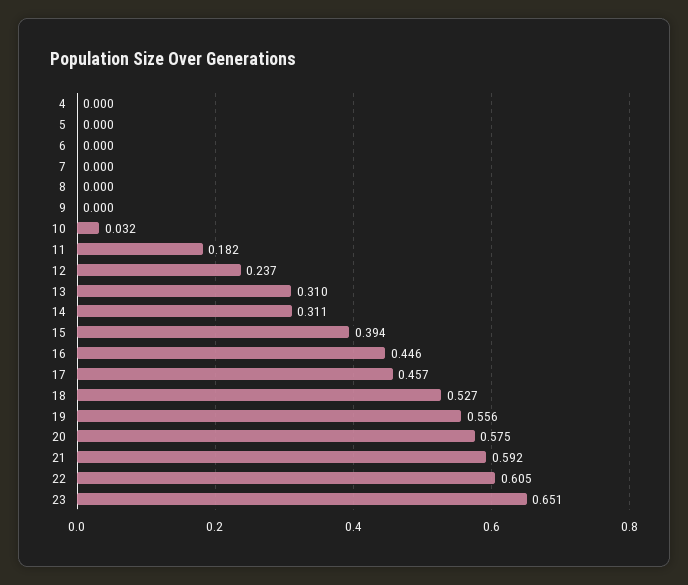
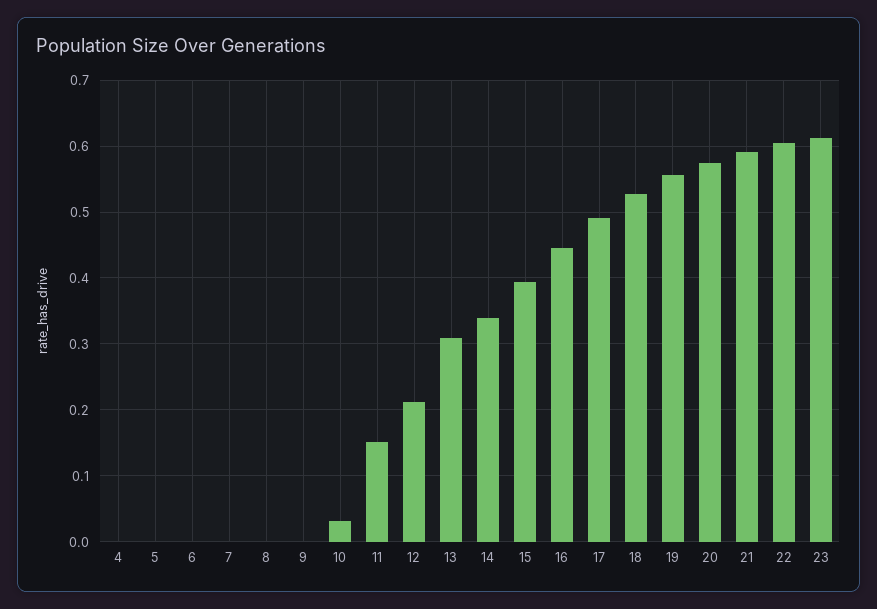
11: 0.182 -> 0.15
12: 0.237 -> 0.21
14: 0.311 -> 0.34
17: 0.457 -> 0.49
23: 0.651 -> 0.61

